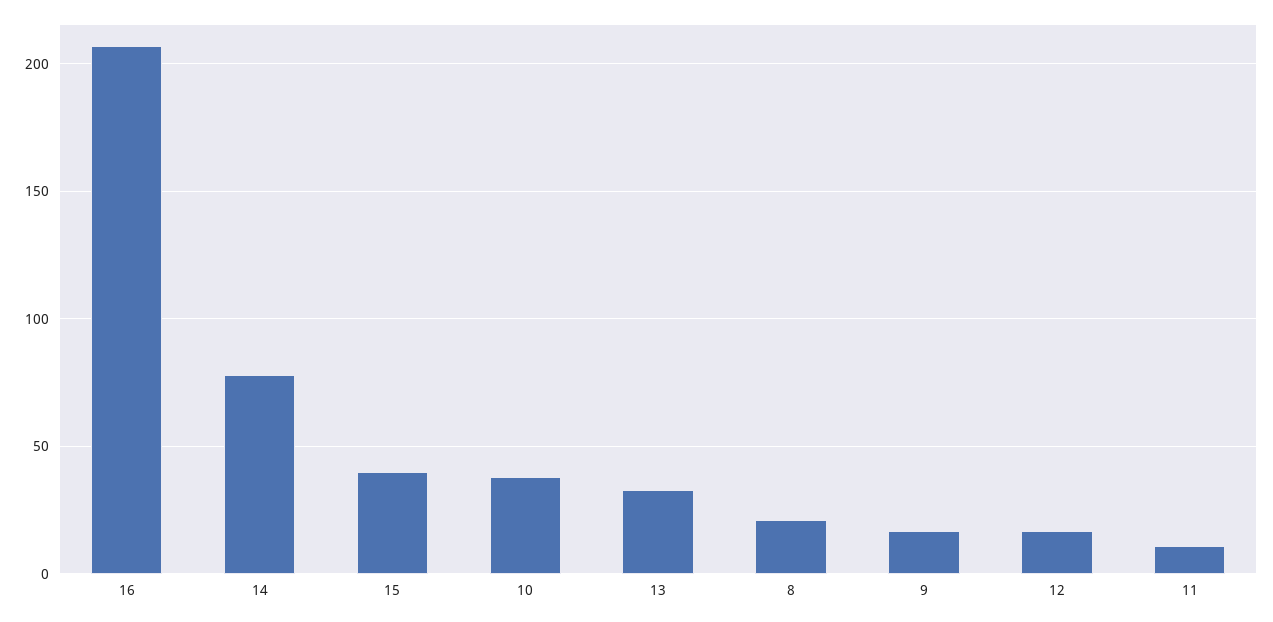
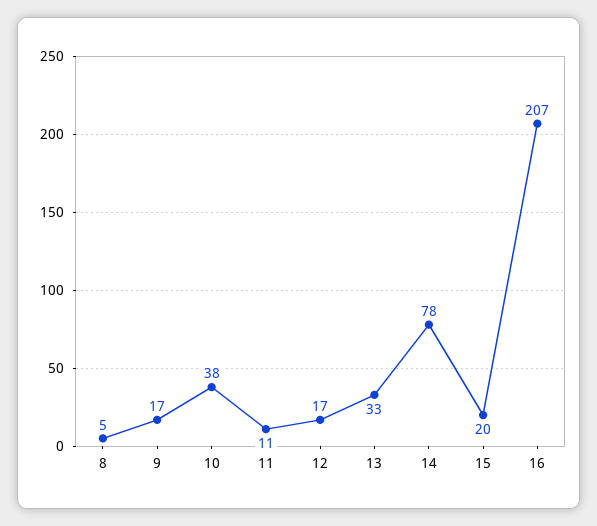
15: 40 -> 20
8: 20 -> 5

